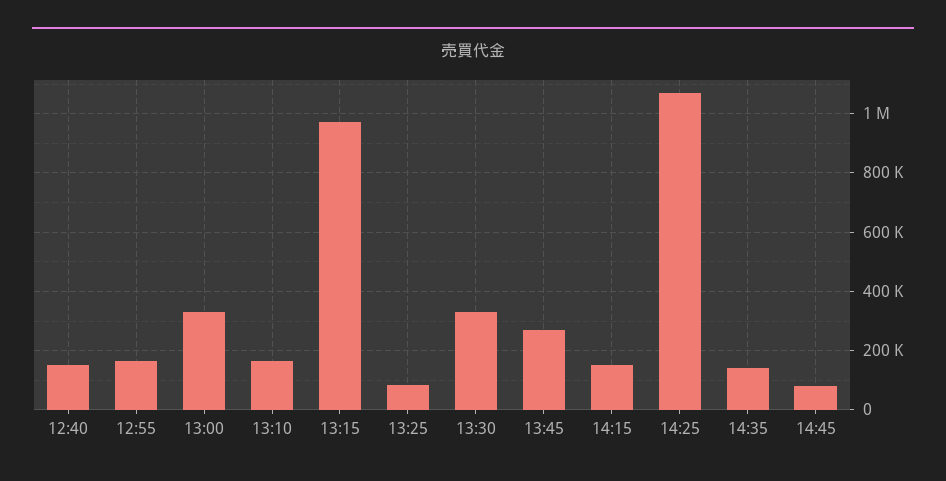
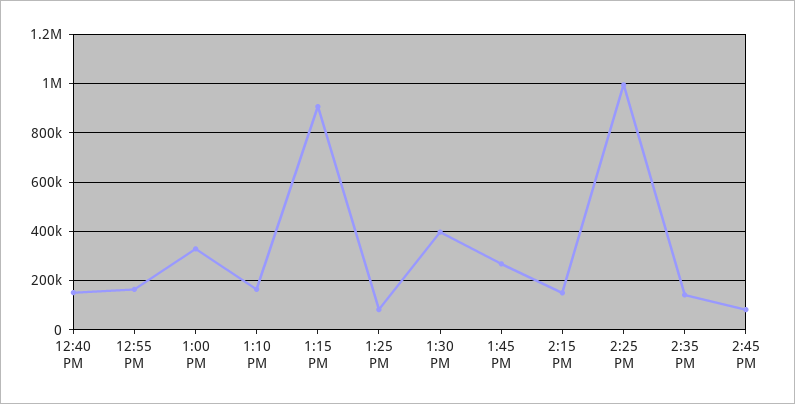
13:15: 975000 -> 900000
13:30: 325000 -> 400000
14:25: 1075000 -> 1000000

